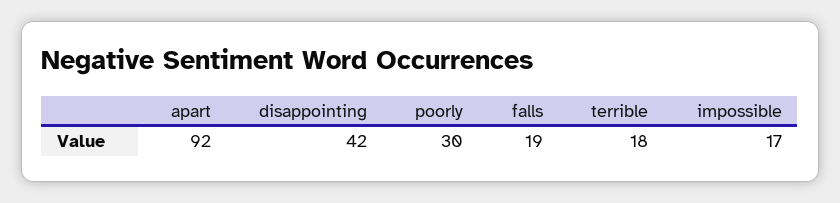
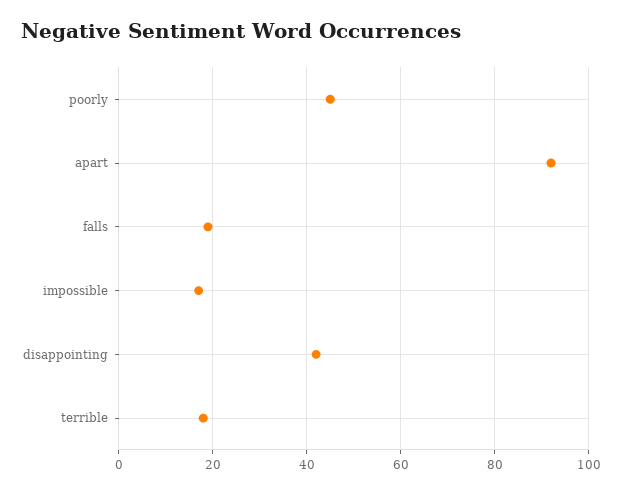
poorly: 30 -> 45

